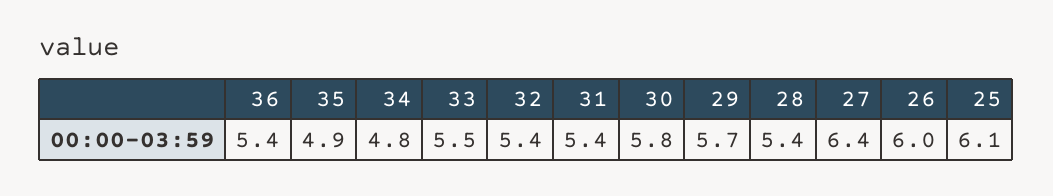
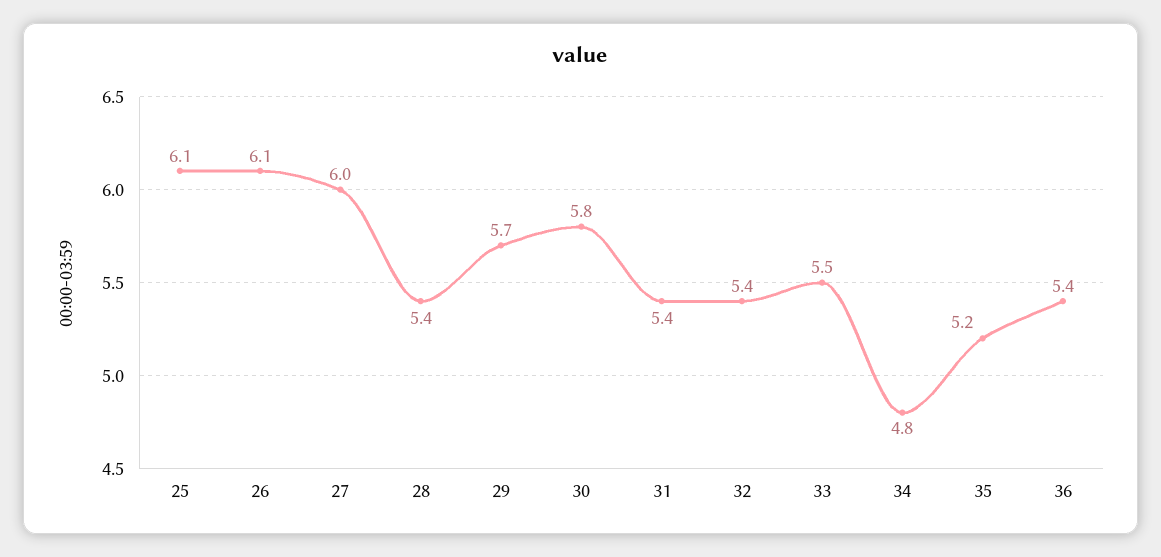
35: 4.9 -> 5.2
27: 6.4 -> 6
26: 6 -> 6.1

